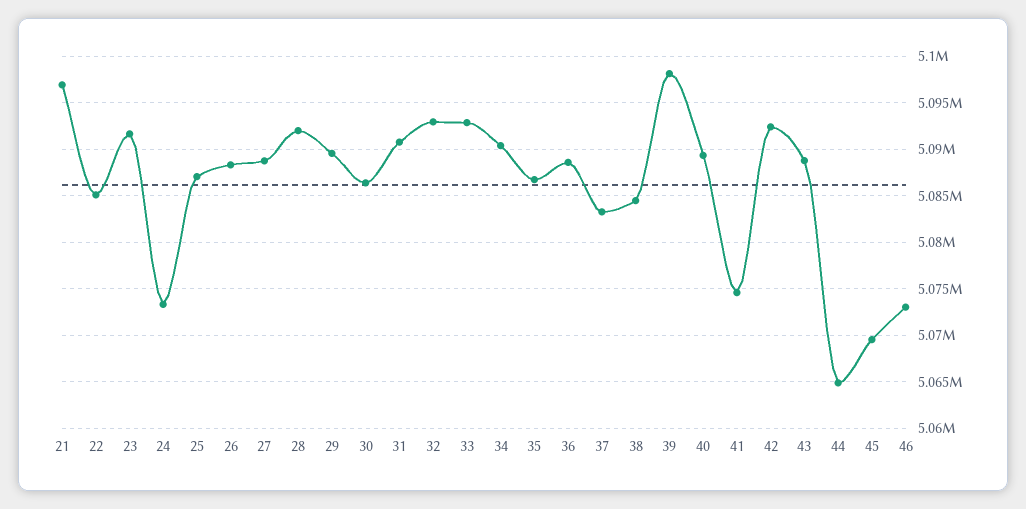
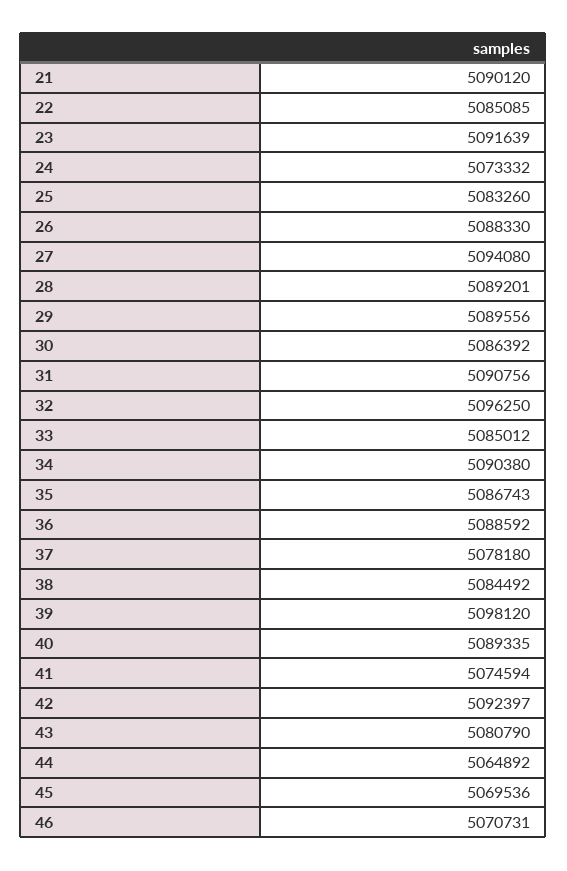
21: 5097000 -> 5090120
25: 5087000 -> 5083260
27: 5089000 -> 5094080
28: 5092000 -> 5089201
32: 5093000 -> 5096250
33: 5093000 -> 5085012
37: 5083000 -> 5078180
43: 5089000 -> 5080790
46: 5073000 -> 5070731

